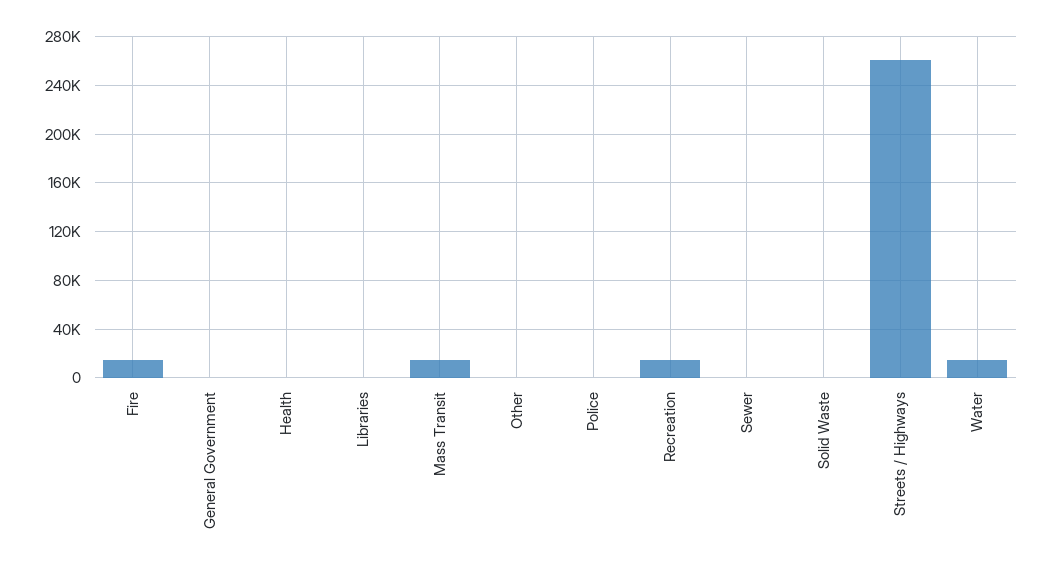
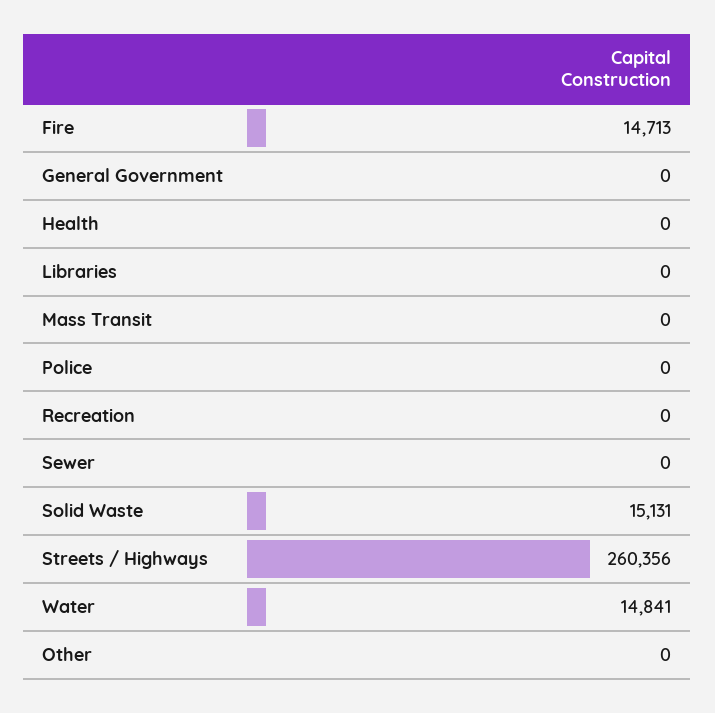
Mass Transit: 15000 -> 0
Recreation: 15000 -> 0
Solid Waste: 0 -> 15131

